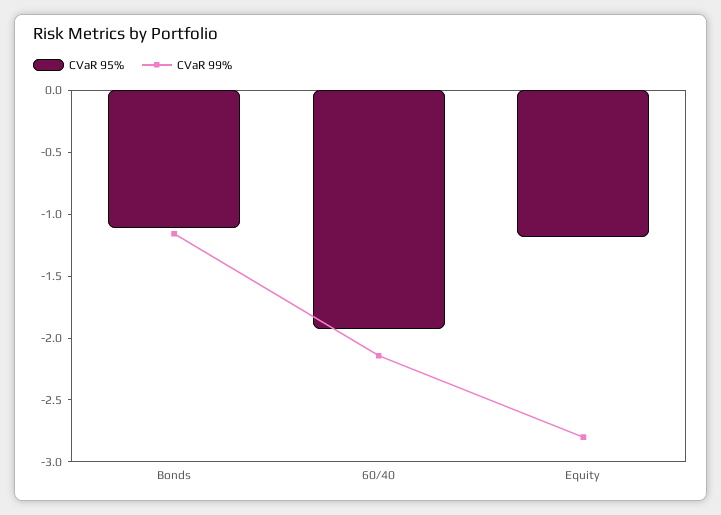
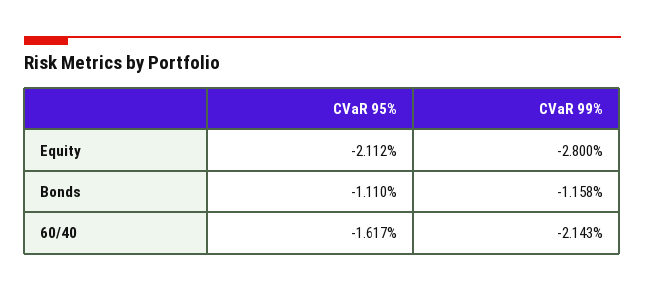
CVaR 95%, 60/40: -1.9 -> -1.617
CVaR 95%, Equity: -1.2 -> -2.112

